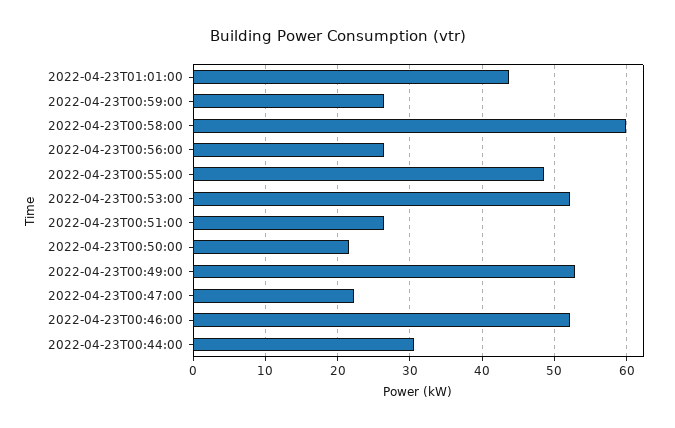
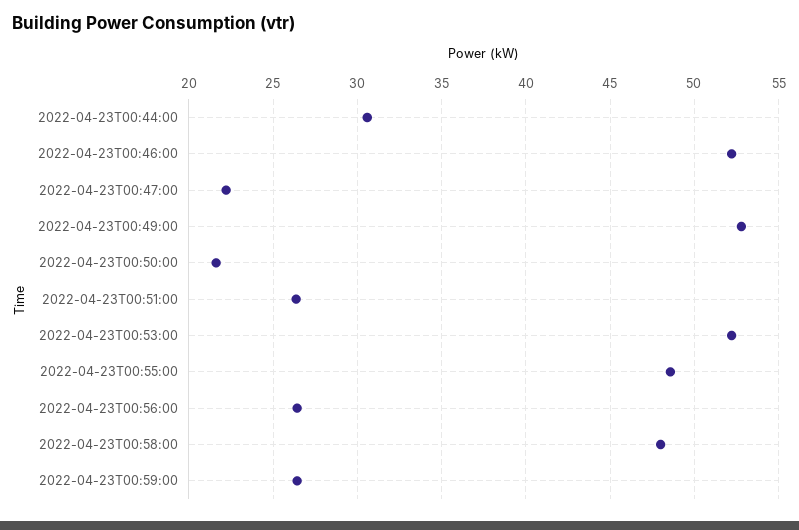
2022-04-23T01:01:00: 44 -> none
2022-04-23T00:58:00: 60 -> 48

